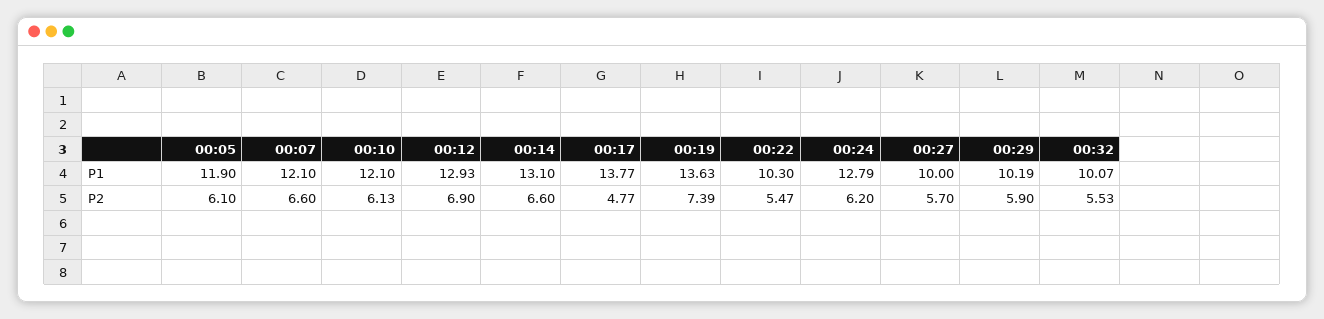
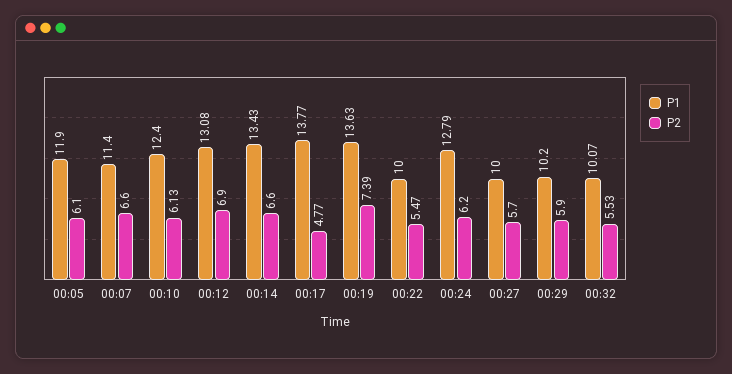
P1, 00:07: 12.1 -> 11.4
P1, 00:10: 12.1 -> 12.4
P1, 00:12: 12.93 -> 13.08
P1, 00:14: 13.1 -> 13.43
P1, 00:22: 10.3 -> 10
P1, 00:29: 10.19 -> 10.2

